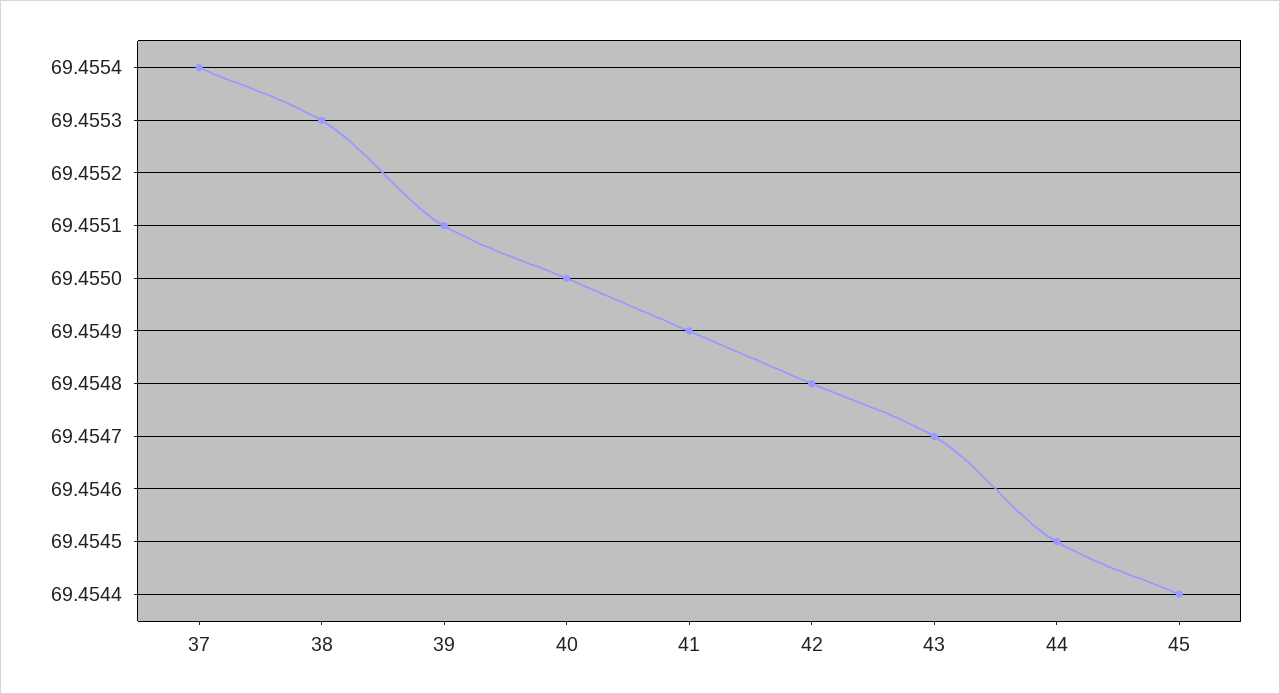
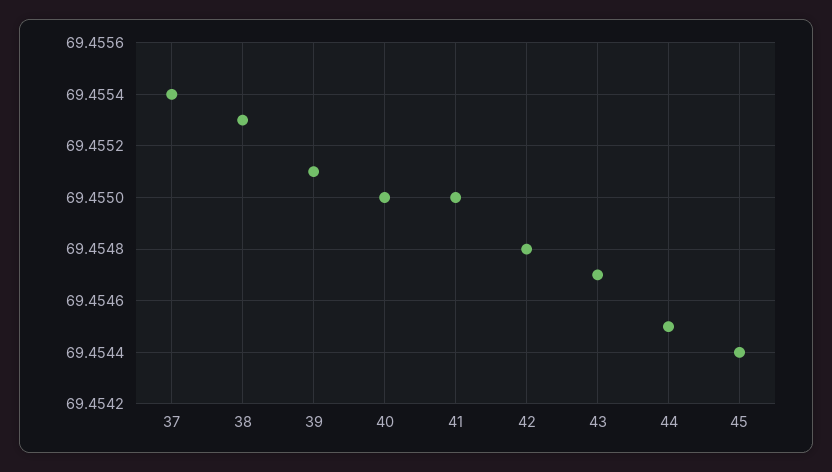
41: 69.4549 -> 69.455

